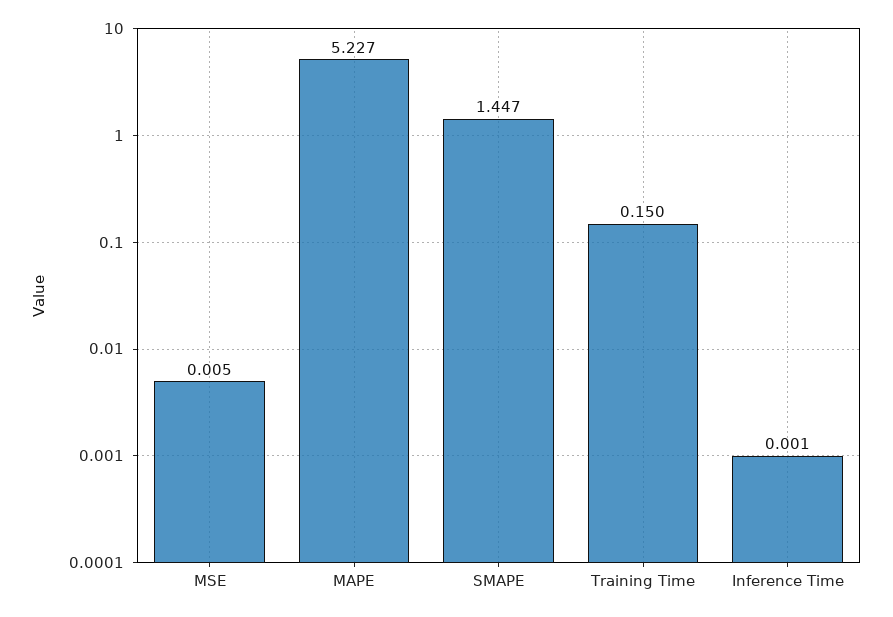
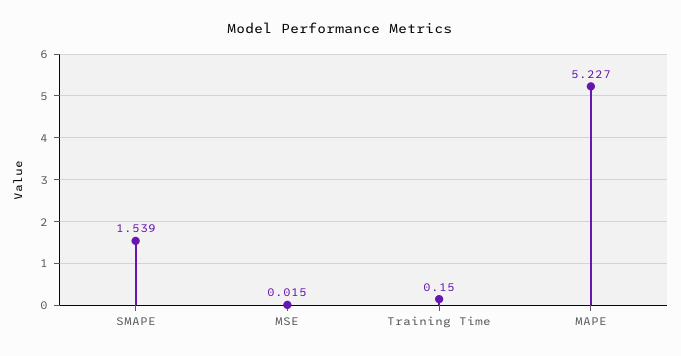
MSE: 0.005 -> 0.015
SMAPE: 1.447 -> 1.539
Inference Time: 0.001 -> none

